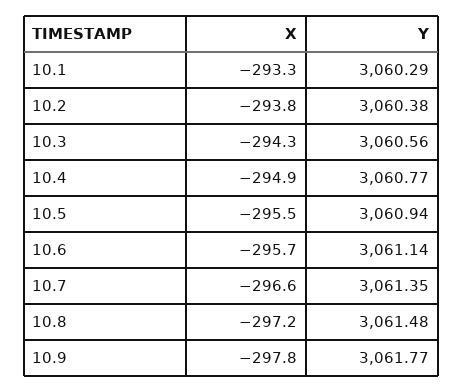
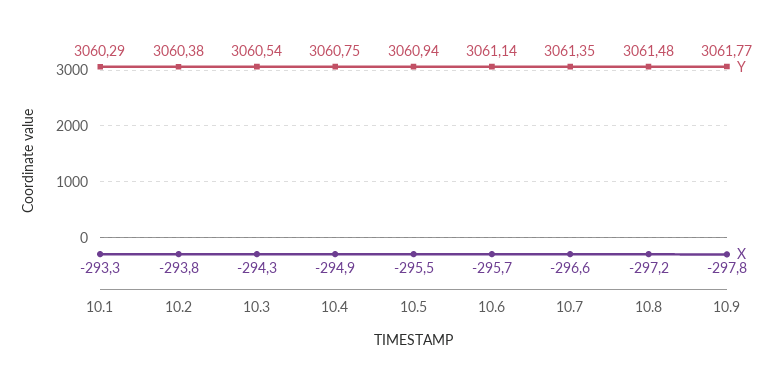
Y, 10.3: 3060.56 -> 3060.54
Y, 10.4: 3060.77 -> 3060.75

